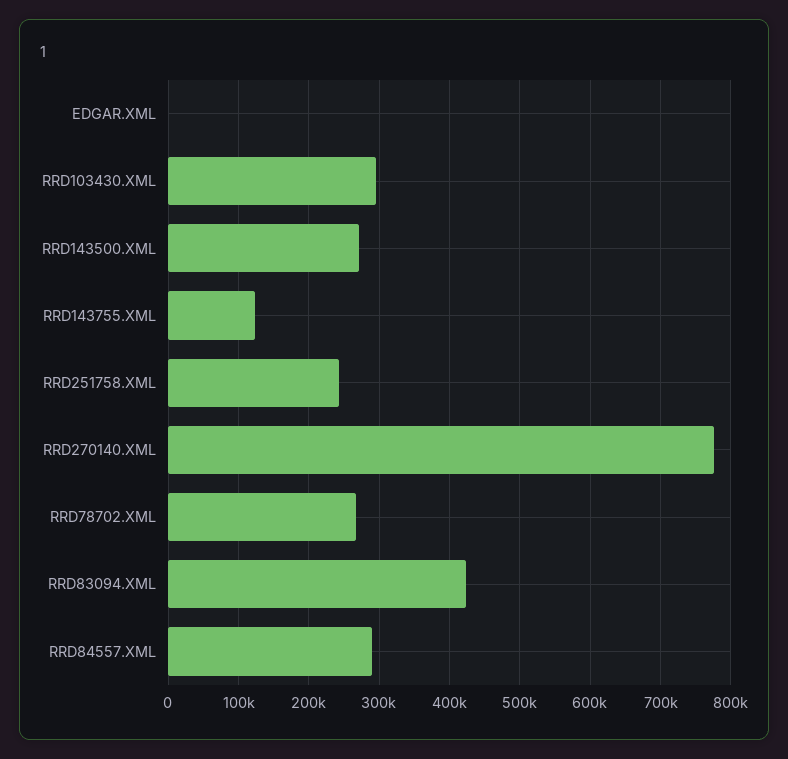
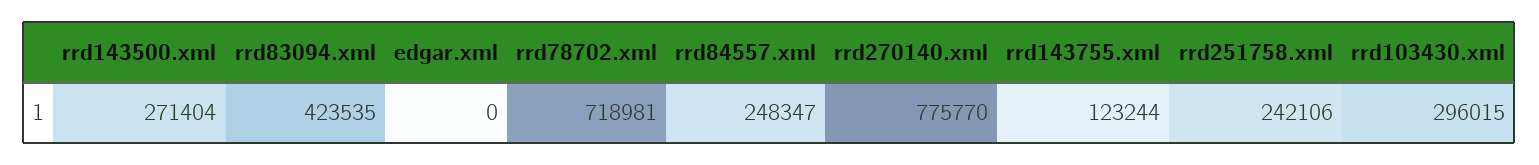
RRD78702.XML: 270000 -> 718981
RRD84557.XML: 290000 -> 248347

